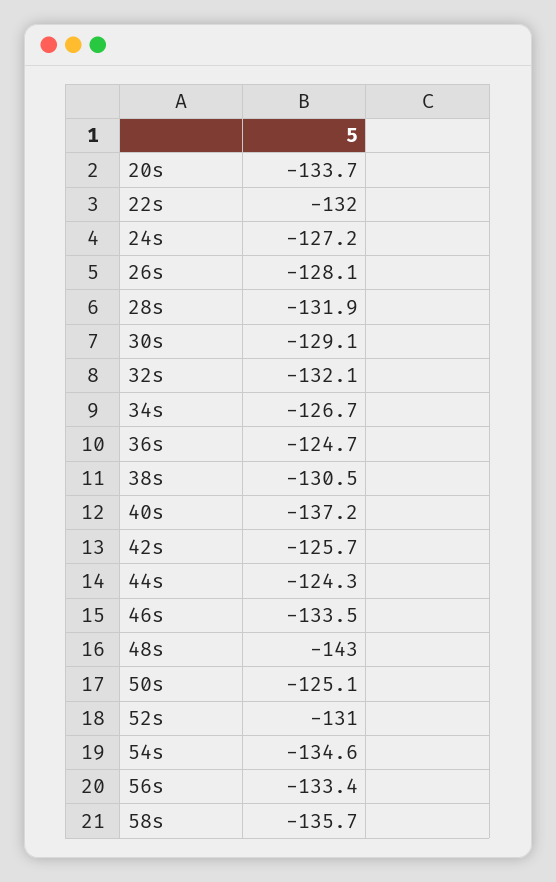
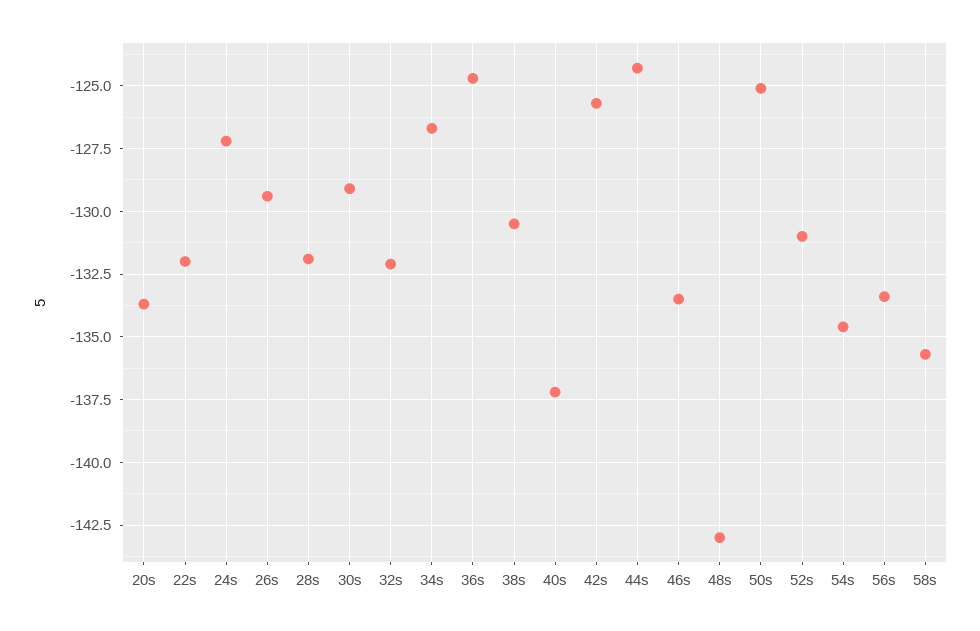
26s: -128.1 -> -129.5

